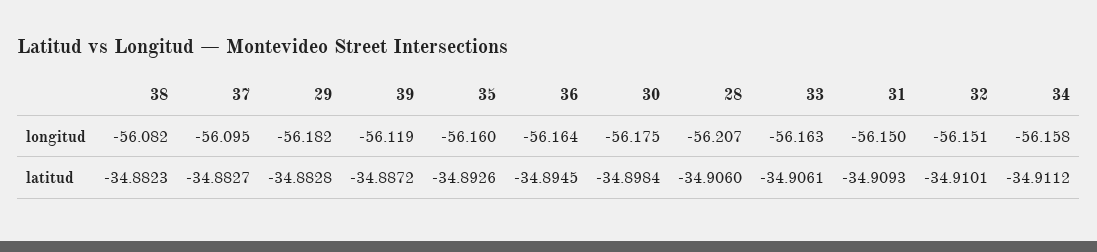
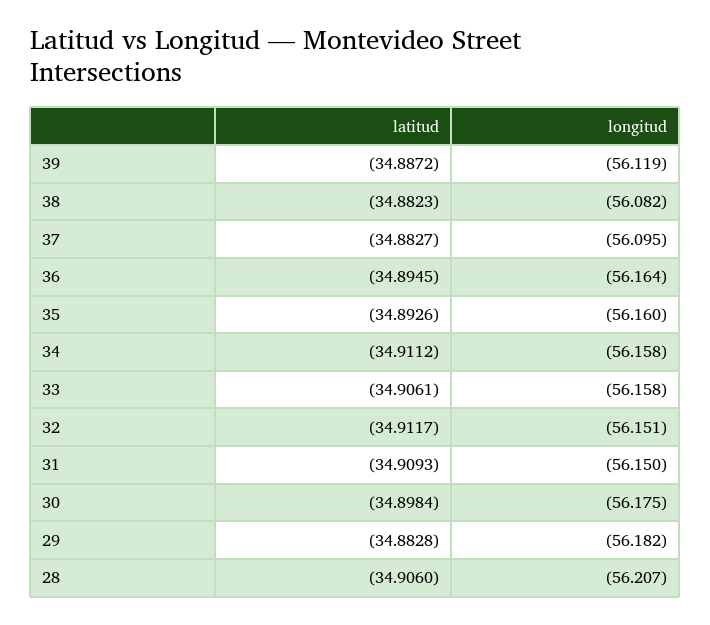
33, longitud: -56.163 -> -56.158
32, latitud: -34.9101 -> -34.9117

